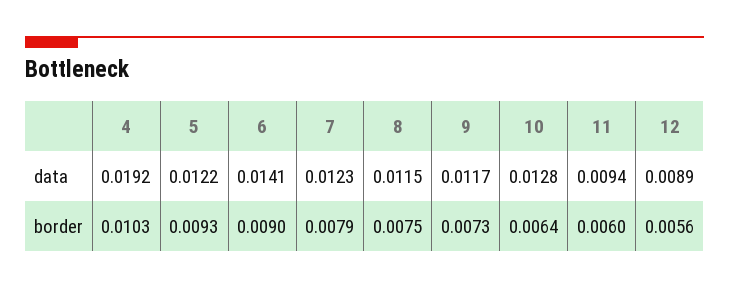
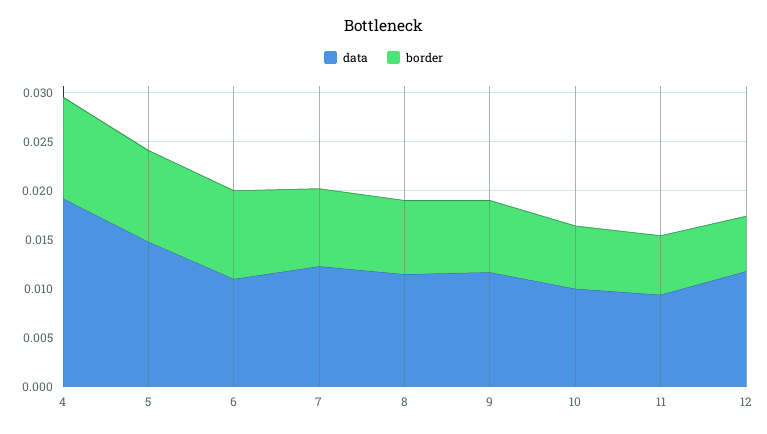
data, 5: 0.0122 -> 0.015
data, 6: 0.0141 -> 0.011
data, 10: 0.0128 -> 0.01
data, 12: 0.0089 -> 0.012

